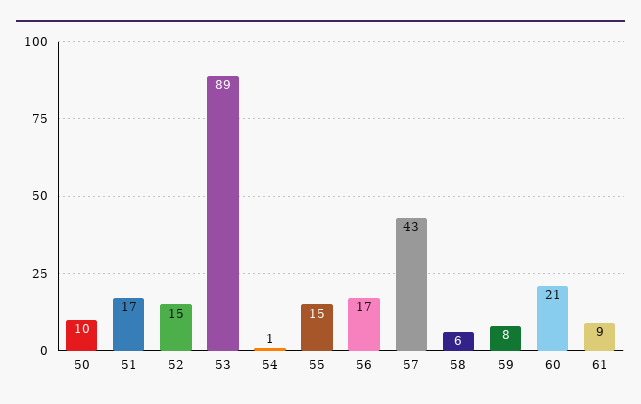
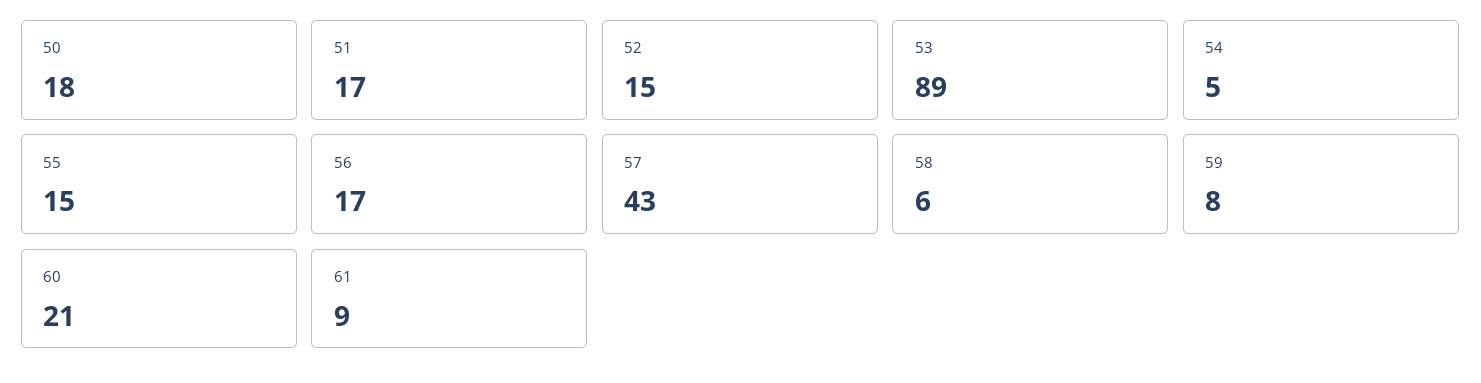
50: 10 -> 18
54: 1 -> 5

